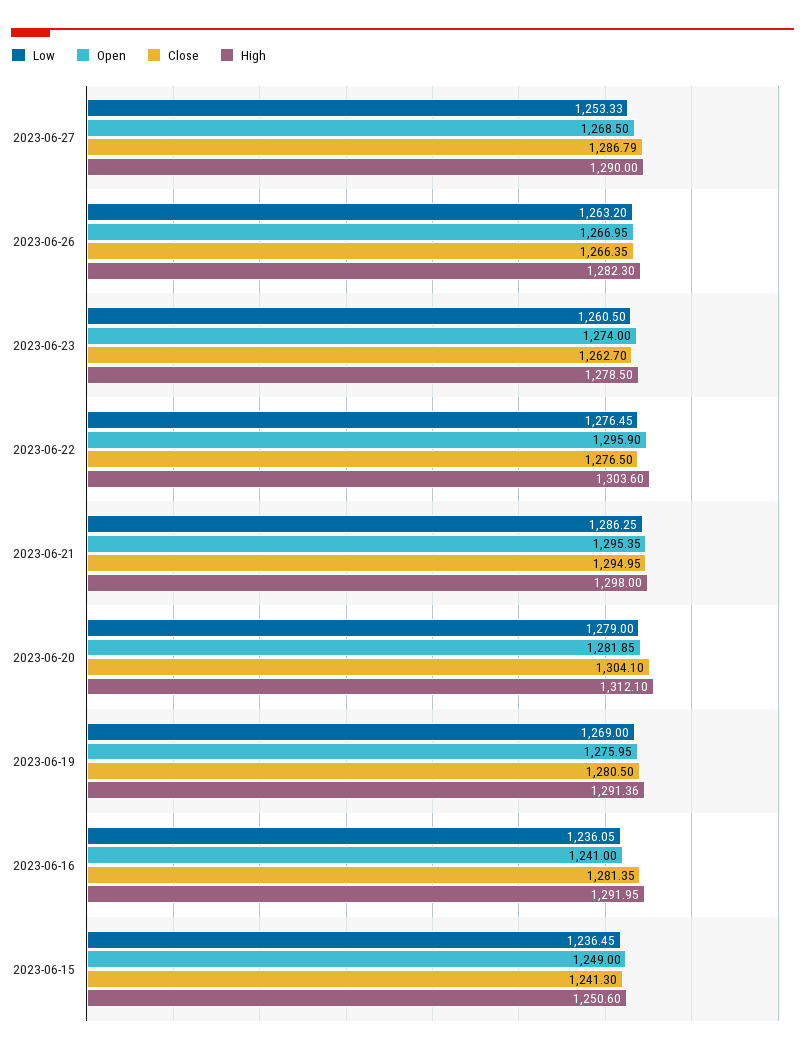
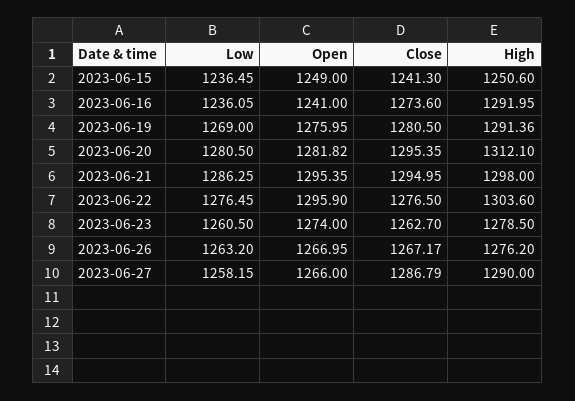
Low, 2023-06-27: 1253.33 -> 1258.15
Open, 2023-06-27: 1268.5 -> 1266
Close, 2023-06-26: 1266.35 -> 1267.17
High, 2023-06-26: 1282.3 -> 1276.2
Low, 2023-06-20: 1279 -> 1280.5
Open, 2023-06-20: 1281.85 -> 1281.82
Close, 2023-06-20: 1304.1 -> 1295.35
Close, 2023-06-16: 1281.35 -> 1273.6

